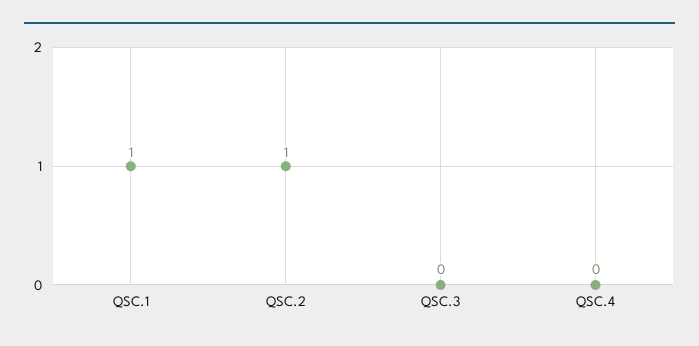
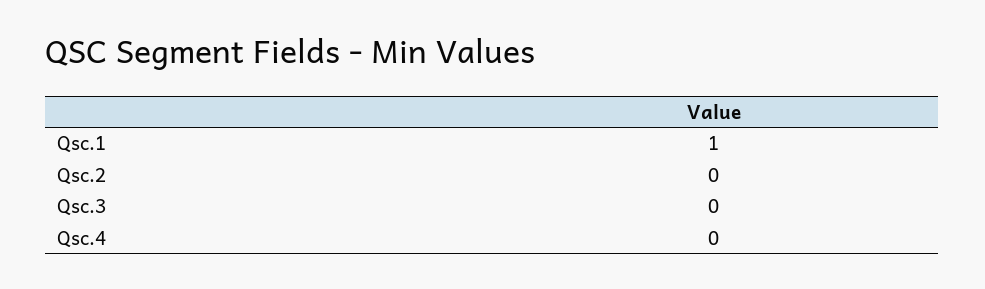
QSC.2: 1 -> 0

